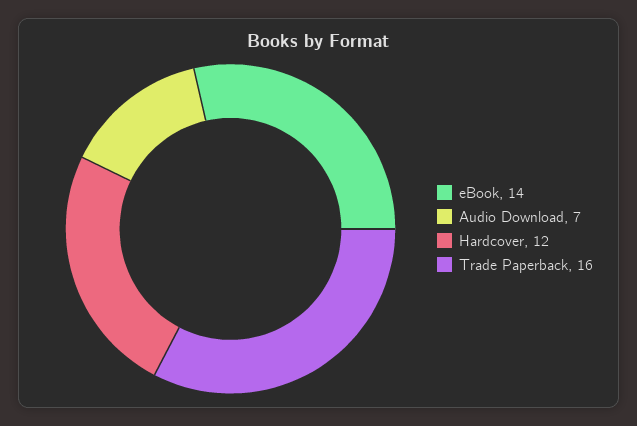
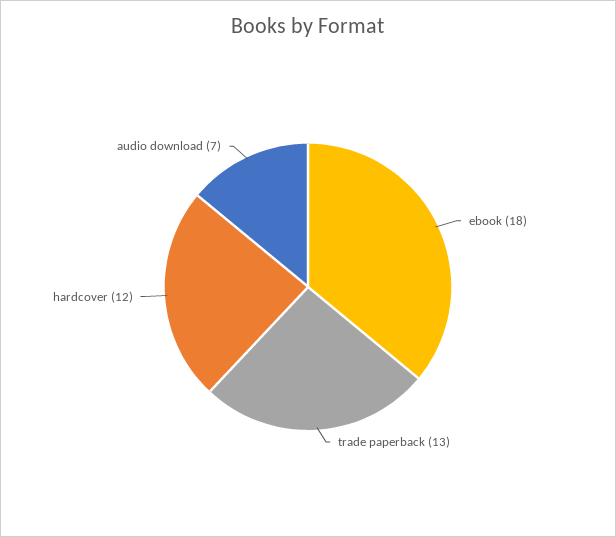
eBook: 14 -> 18
Trade Paperback: 16 -> 13

